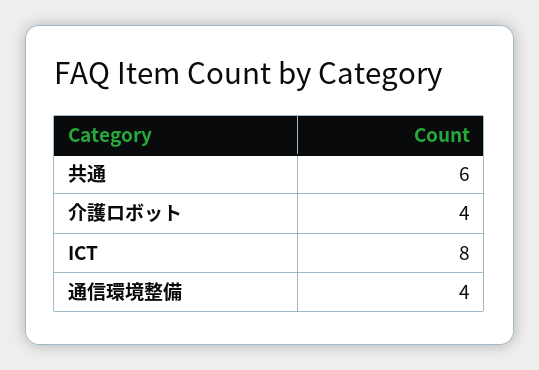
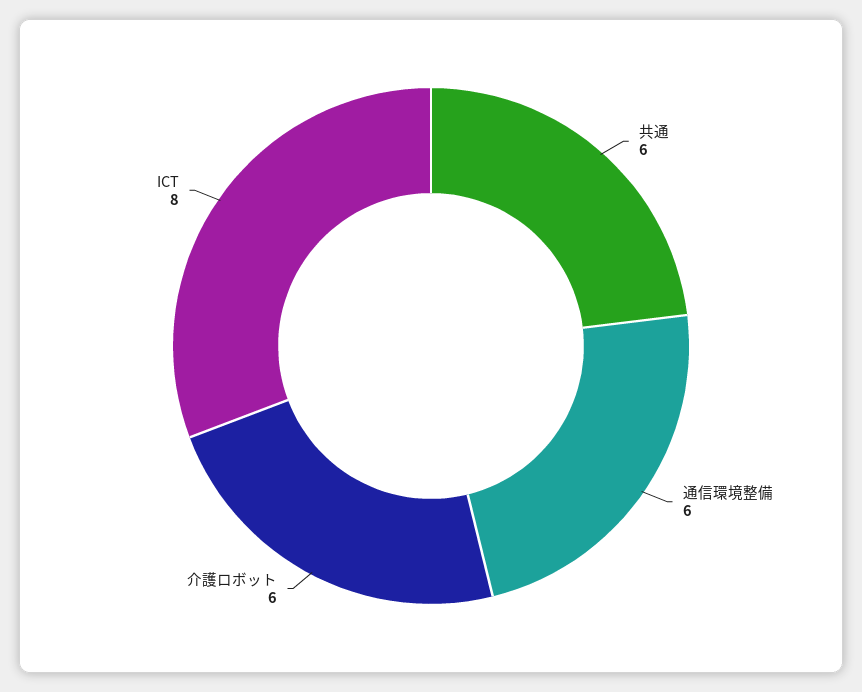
介護ロボット: 4 -> 6
通信環境整備: 4 -> 6

